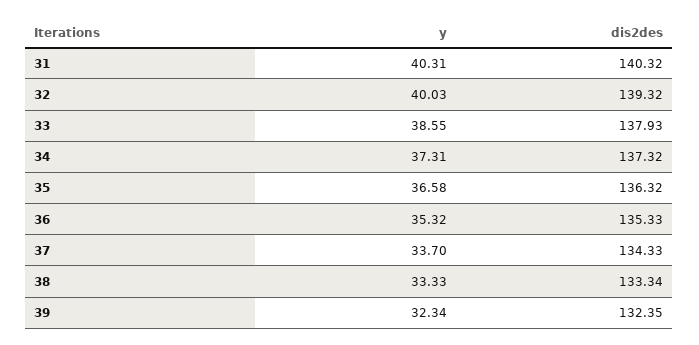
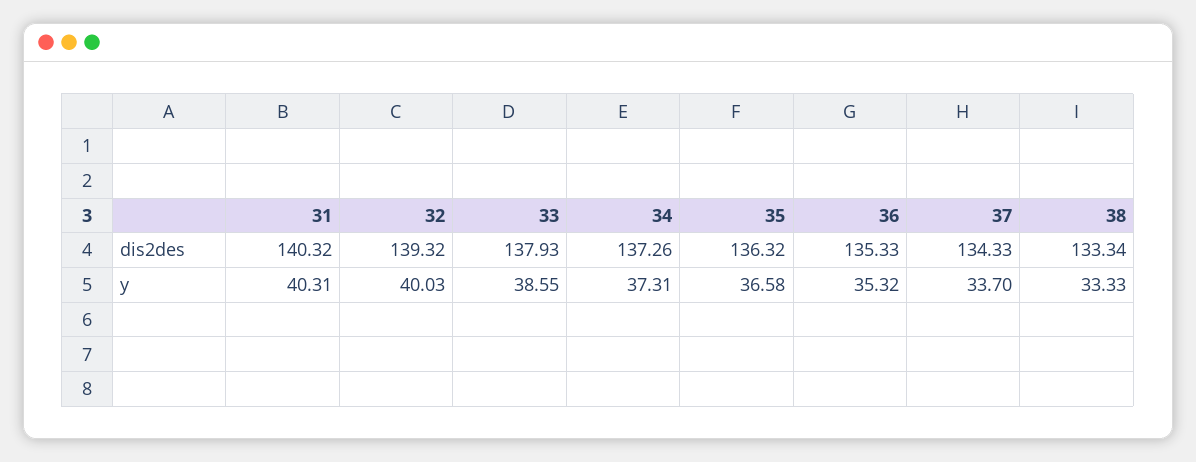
dis2des, 34: 137.32 -> 137.26
y, 39: 32.34 -> none
dis2des, 39: 132.35 -> none

